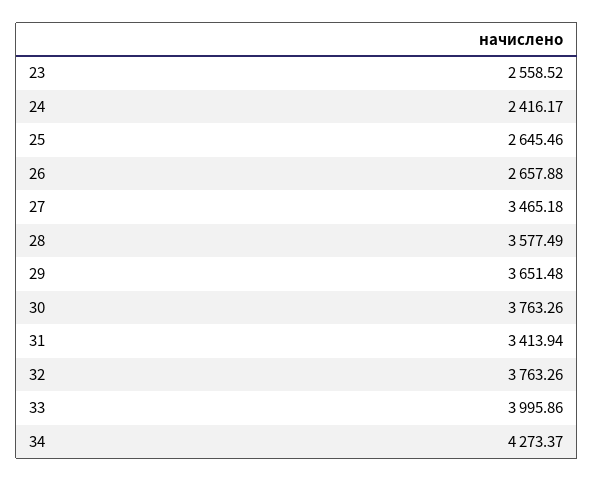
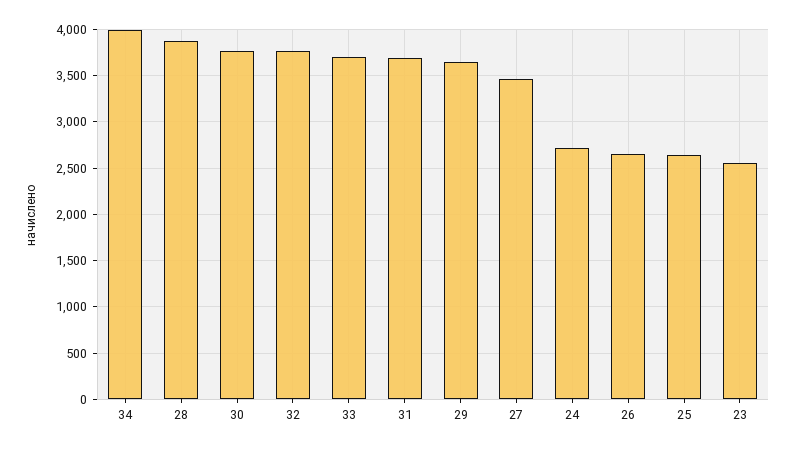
24: 2416.17 -> 2700
28: 3577.49 -> 3900
31: 3413.94 -> 3700
33: 3995.86 -> 3700
34: 4273.37 -> 4000

